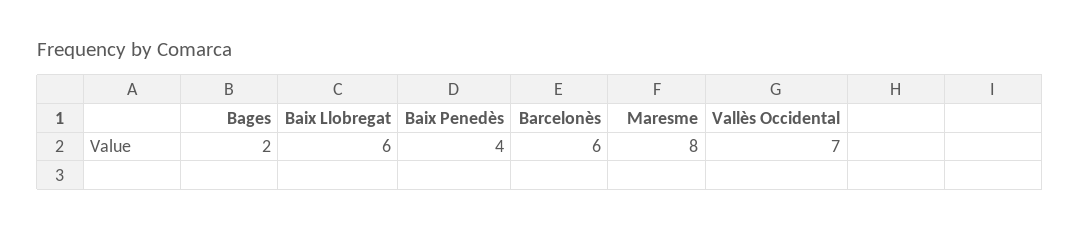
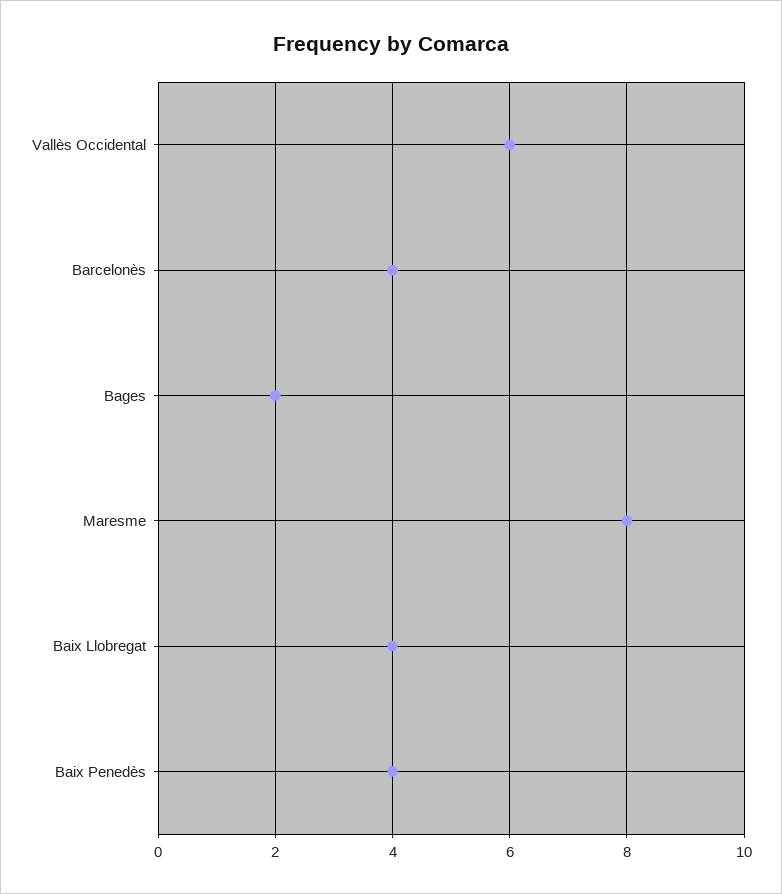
Baix Llobregat: 6 -> 4
Barcelonès: 6 -> 4
Vallès Occidental: 7 -> 6

